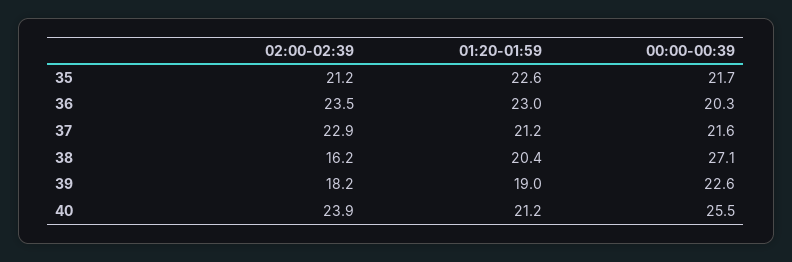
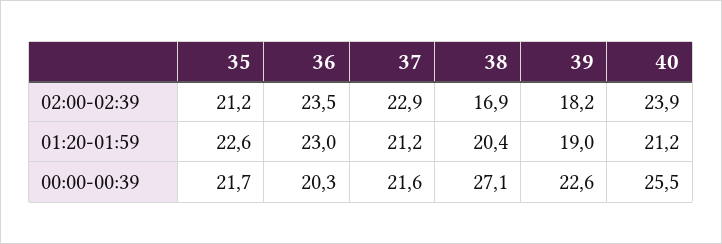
02:00-02:39, 38: 16.2 -> 16.9

